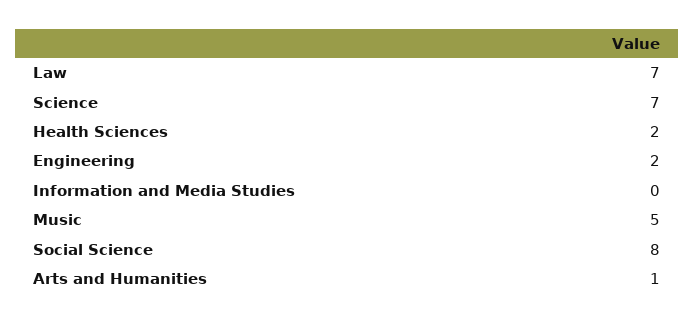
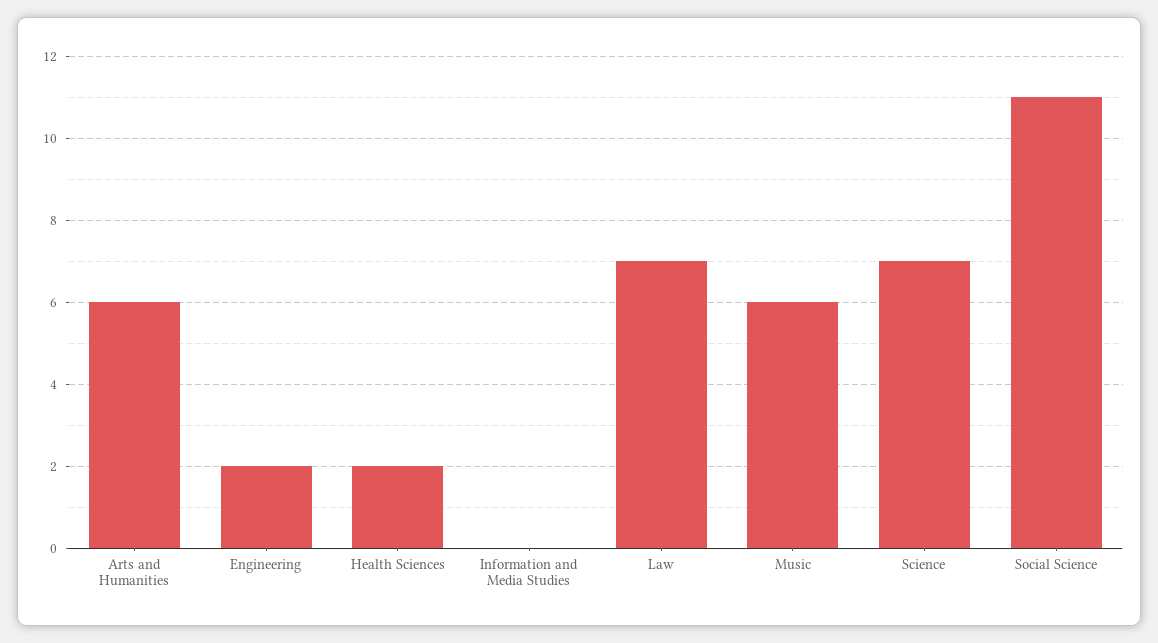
Music: 5 -> 6
Social Science: 8 -> 11
Arts and Humanities: 1 -> 6

